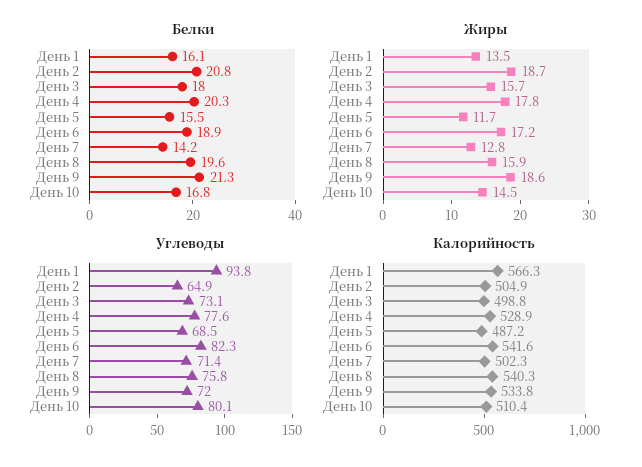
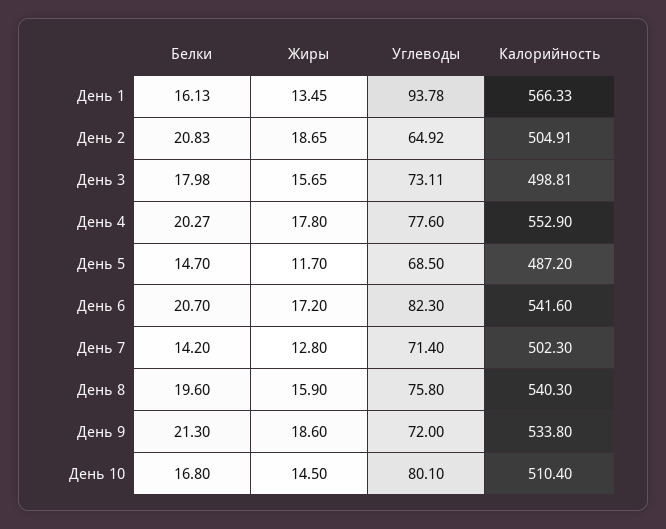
Белки, День 5: 15.5 -> 14.7
Белки, День 6: 18.9 -> 20.7
Калорийность, День 4: 528.9 -> 552.9

